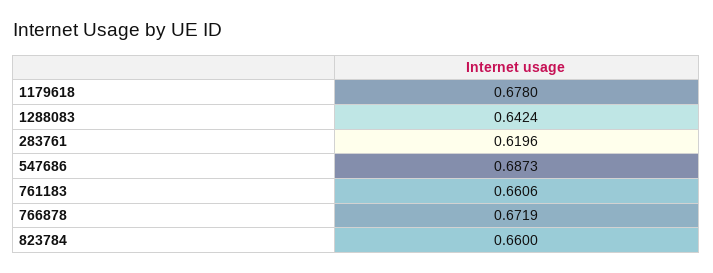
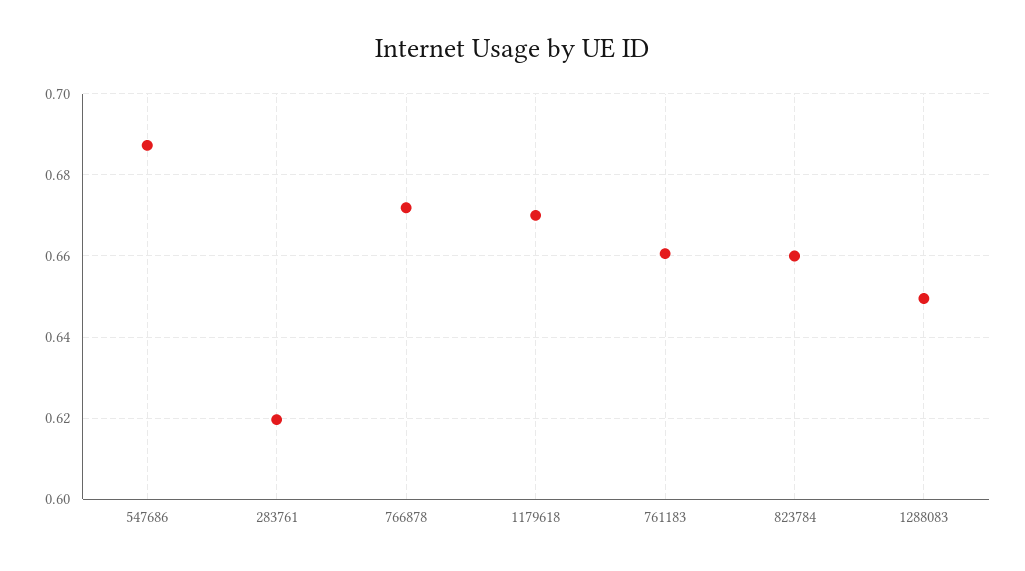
1179618: 0.678 -> 0.67
1288083: 0.6424 -> 0.65

